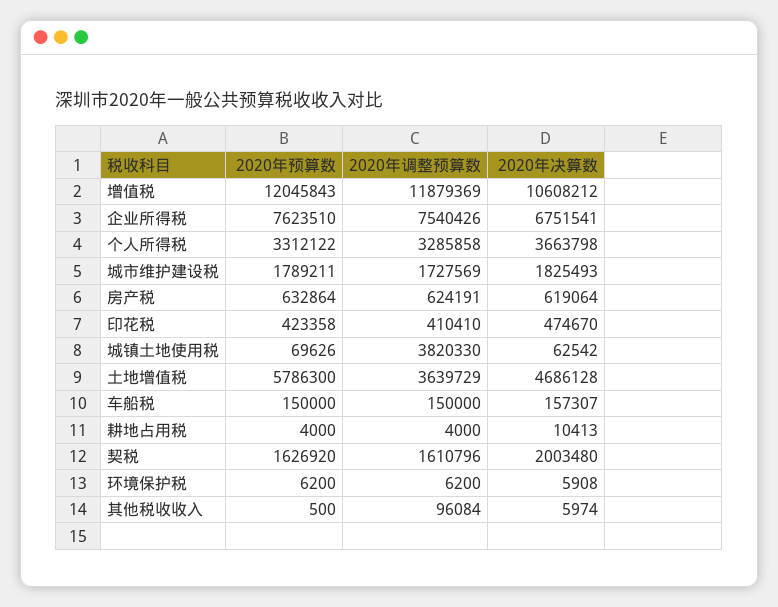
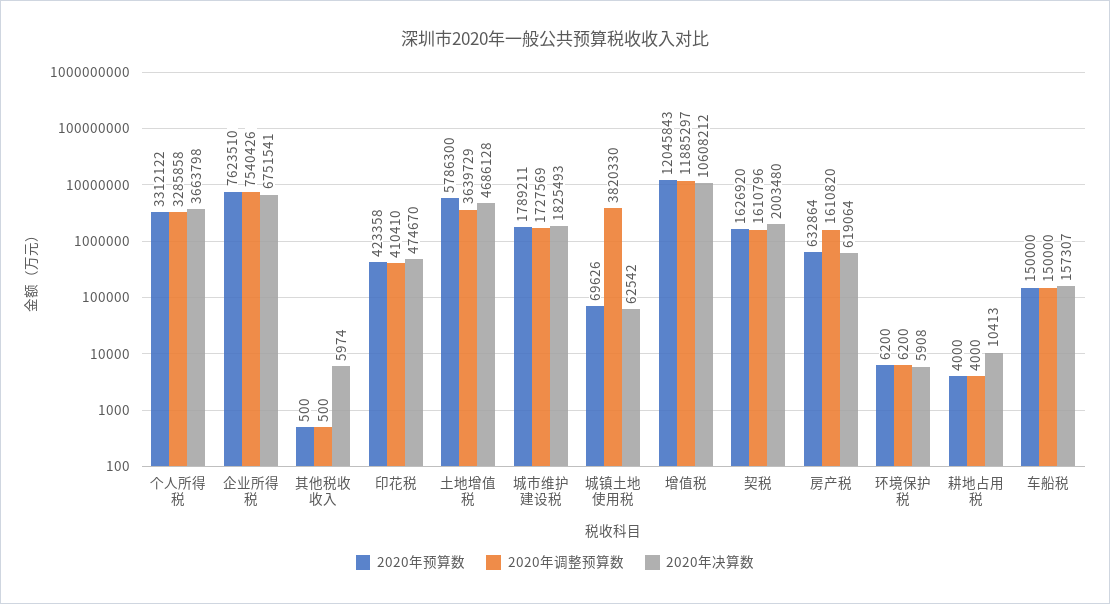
2020年调整预算数, 增值税: 11879369 -> 11885297
2020年调整预算数, 房产税: 624191 -> 1610820
2020年调整预算数, 其他税收收入: 96084 -> 500

